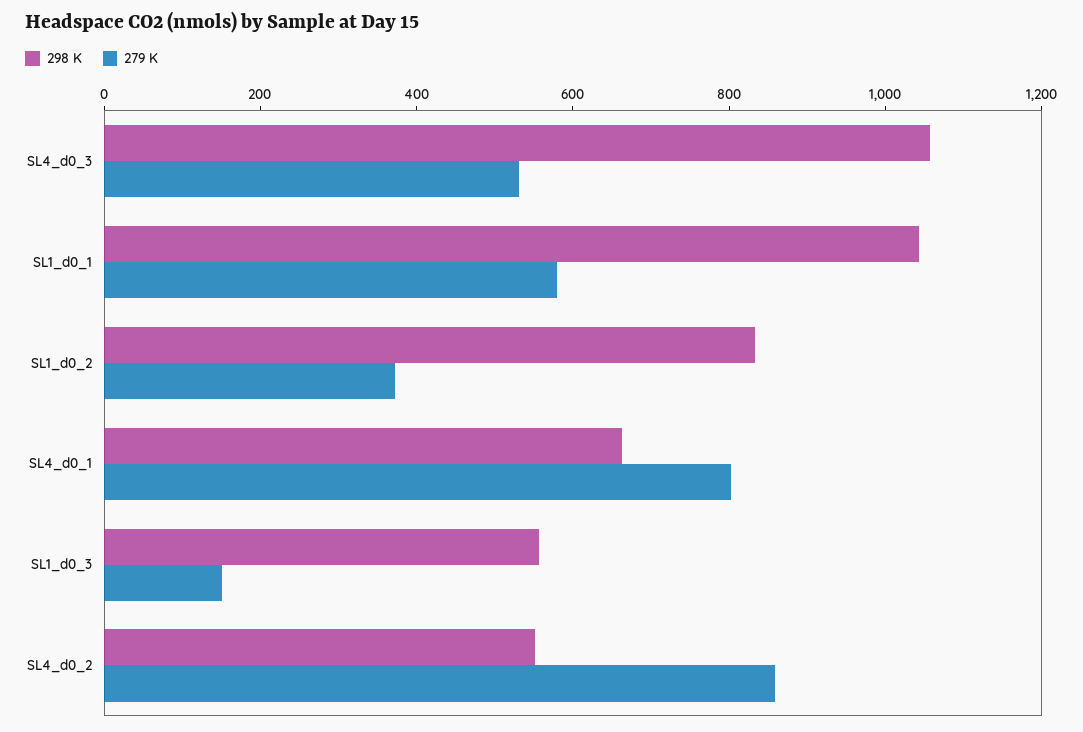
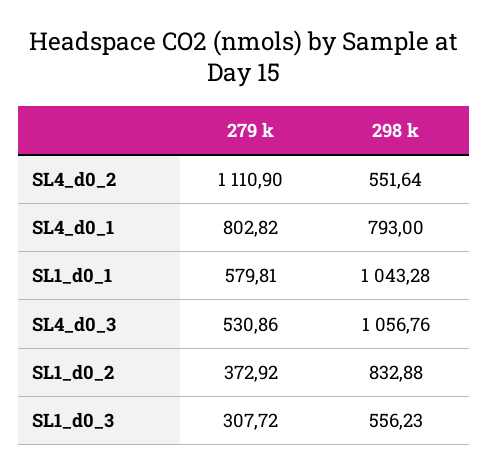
298 K, SL4_d0_1: 650 -> 793
279 K, SL1_d0_3: 150 -> 307.72
279 K, SL4_d0_2: 850 -> 1110.9

